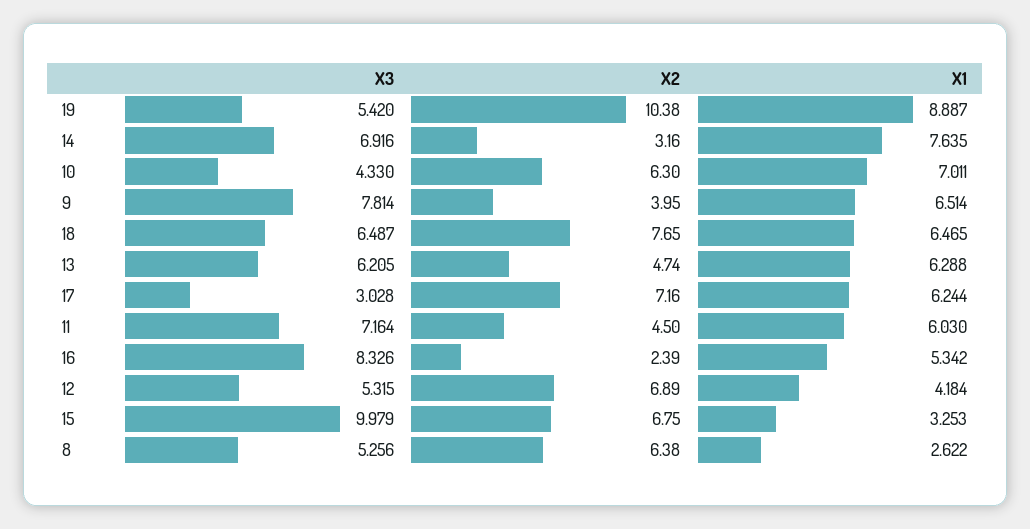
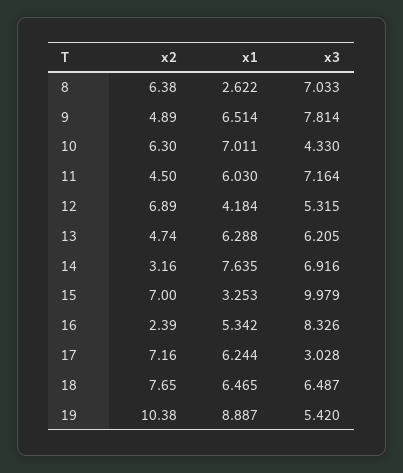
X2, 9: 3.95 -> 4.89
X2, 15: 6.75 -> 7
X3, 8: 5.256 -> 7.033

